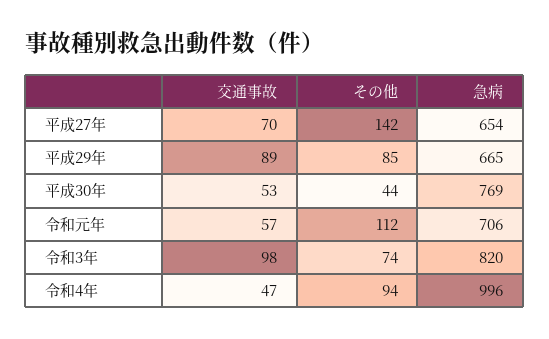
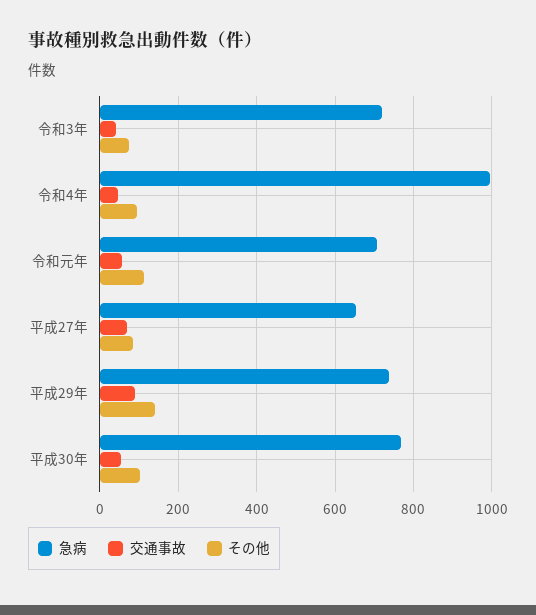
その他, 平成27年: 142 -> 80
その他, 平成29年: 85 -> 140
急病, 平成29年: 665 -> 740
その他, 平成30年: 44 -> 100
交通事故, 令和3年: 98 -> 40
急病, 令和3年: 820 -> 720

